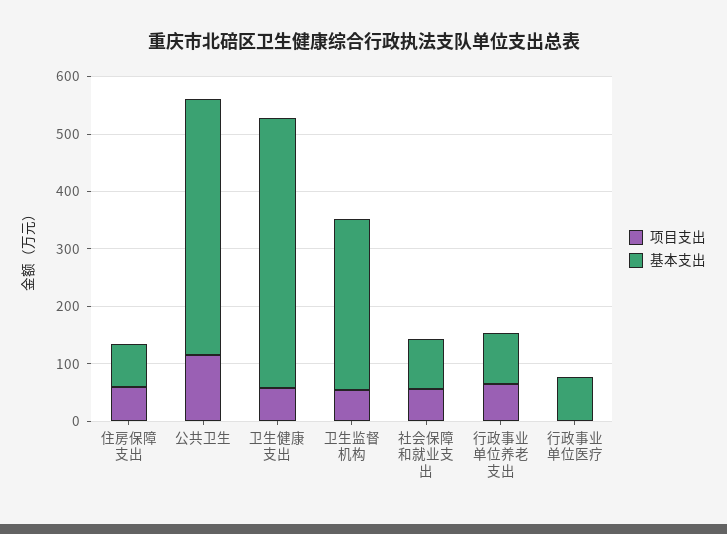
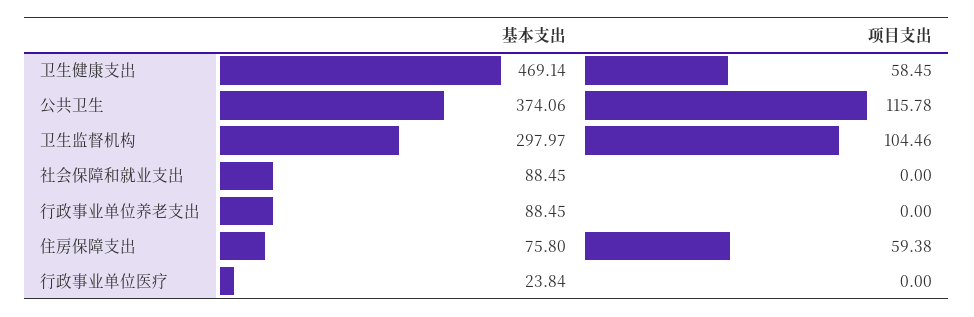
基本支出, 公共卫生: 440 -> 374.06
项目支出, 卫生监督机构: 60 -> 104.46
项目支出, 社会保障和就业支出: 60 -> 0
项目支出, 行政事业单位养老支出: 60 -> 0
基本支出, 行政事业单位医疗: 80 -> 23.84

